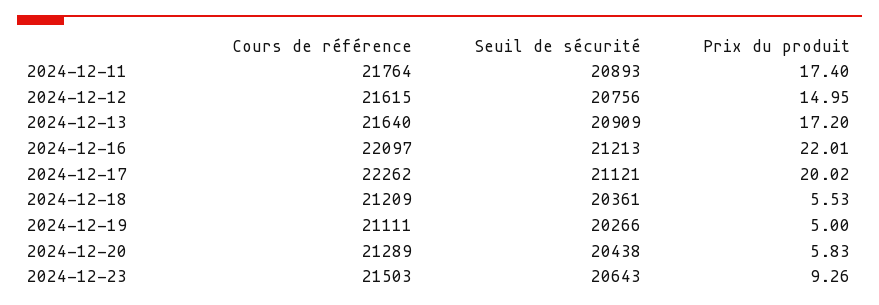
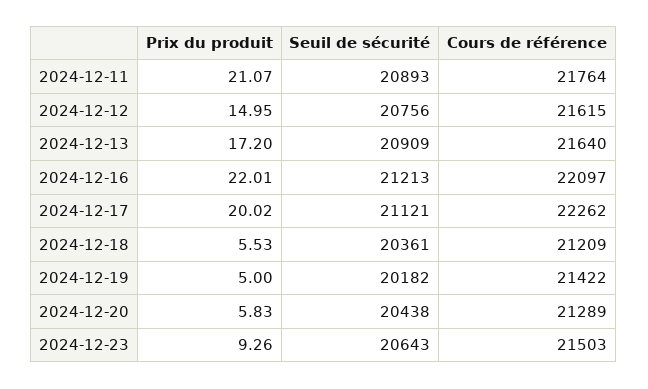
Prix du produit, 2024-12-11: 17.4 -> 21.07
Cours de référence, 2024-12-19: 21111 -> 21422
Seuil de sécurité, 2024-12-19: 20266 -> 20182

